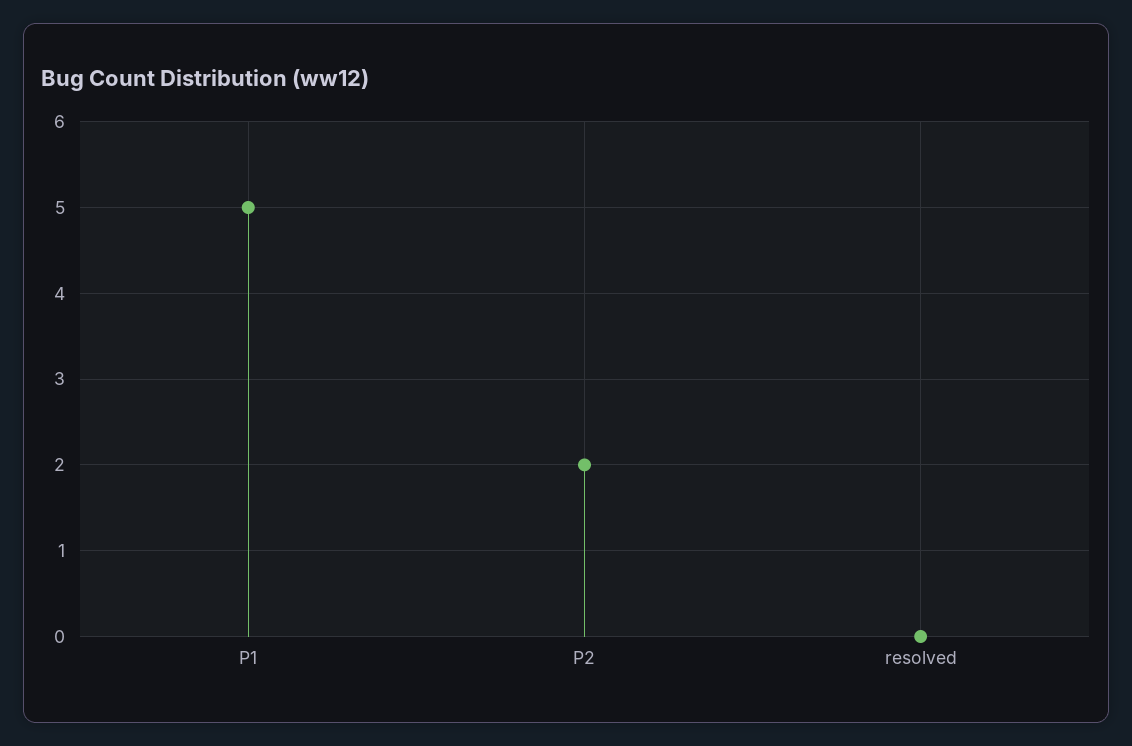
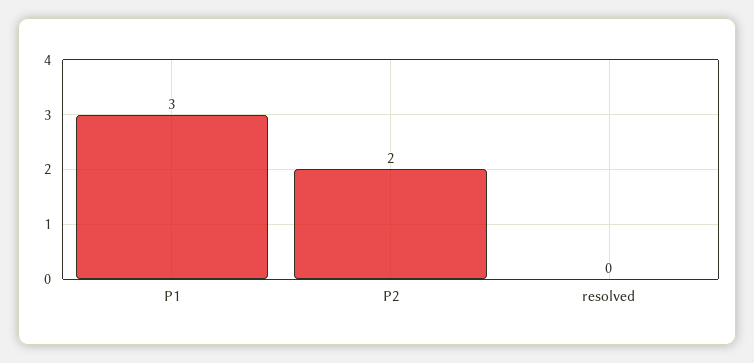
P1: 5 -> 3

